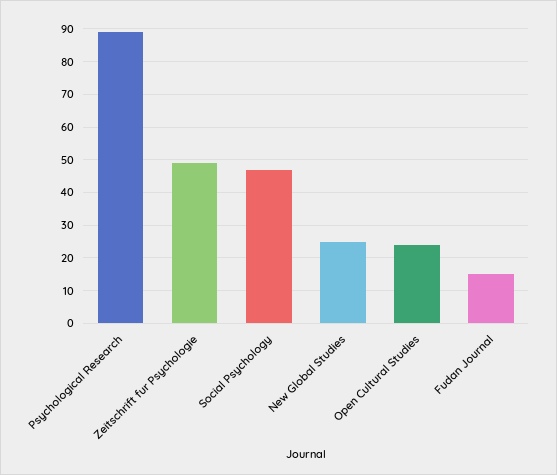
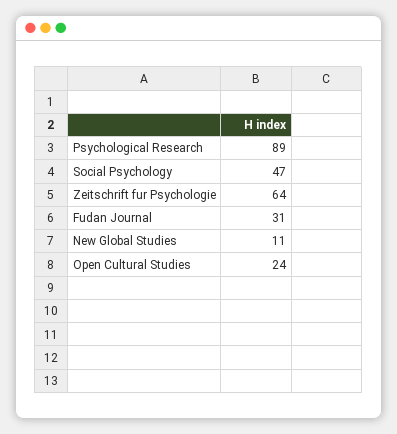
Zeitschrift fur Psychologie: 50 -> 64
New Global Studies: 25 -> 11
Fudan Journal: 15 -> 31

